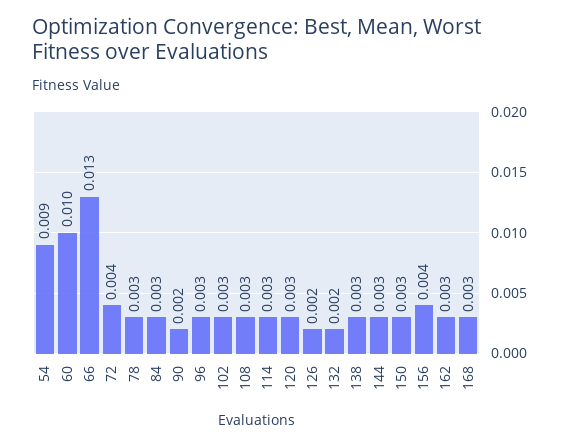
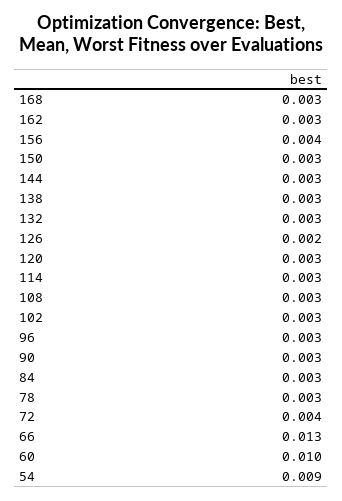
90: 0.002 -> 0.003
132: 0.002 -> 0.003

